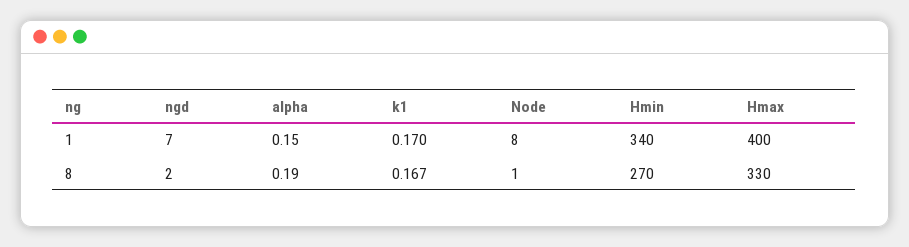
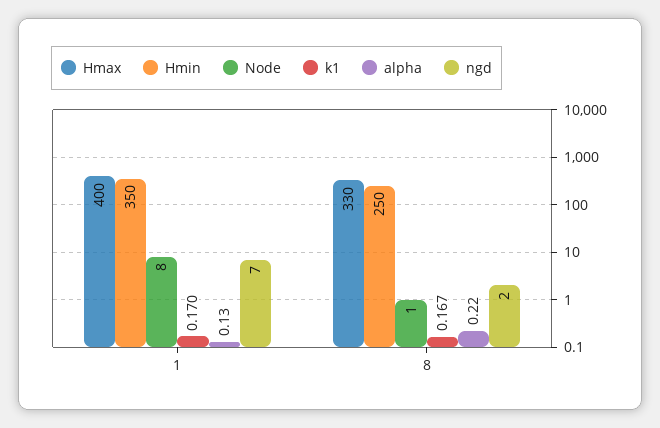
alpha, 1: 0.15 -> 0.13
Hmin, 1: 340 -> 350
alpha, 8: 0.19 -> 0.22
Hmin, 8: 270 -> 250

